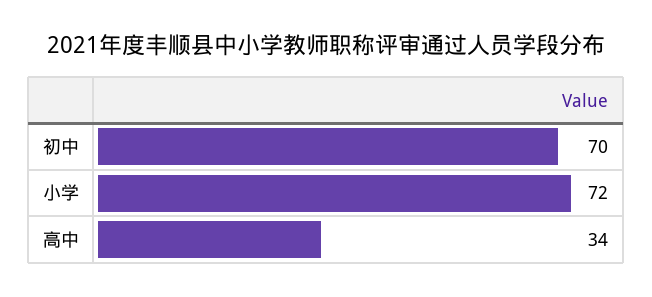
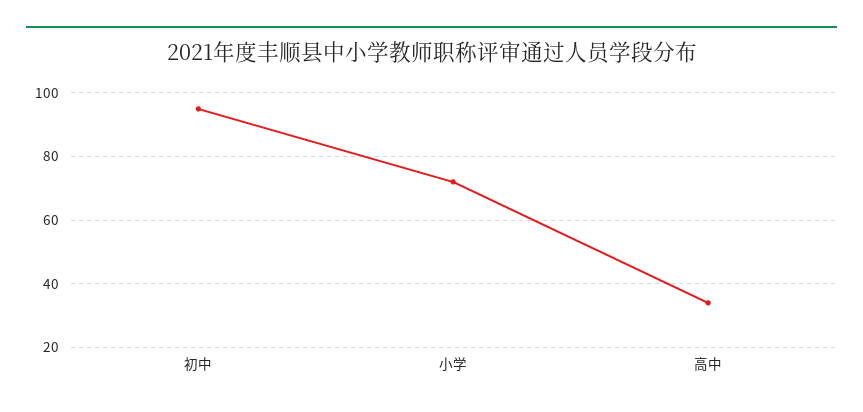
初中: 70 -> 95

